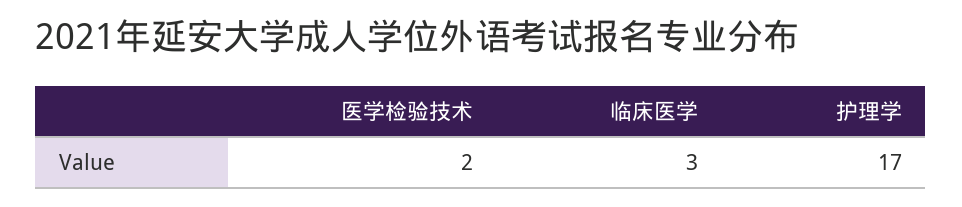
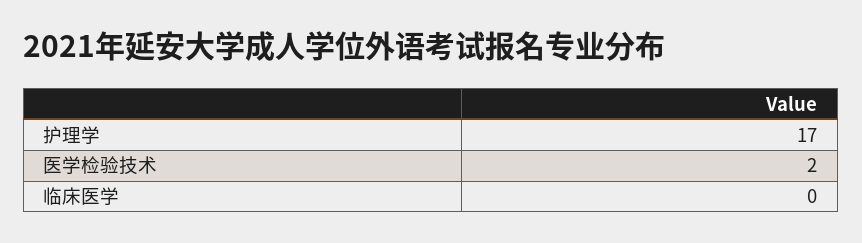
临床医学: 3 -> 0

